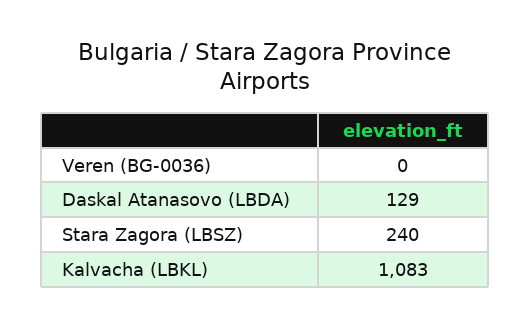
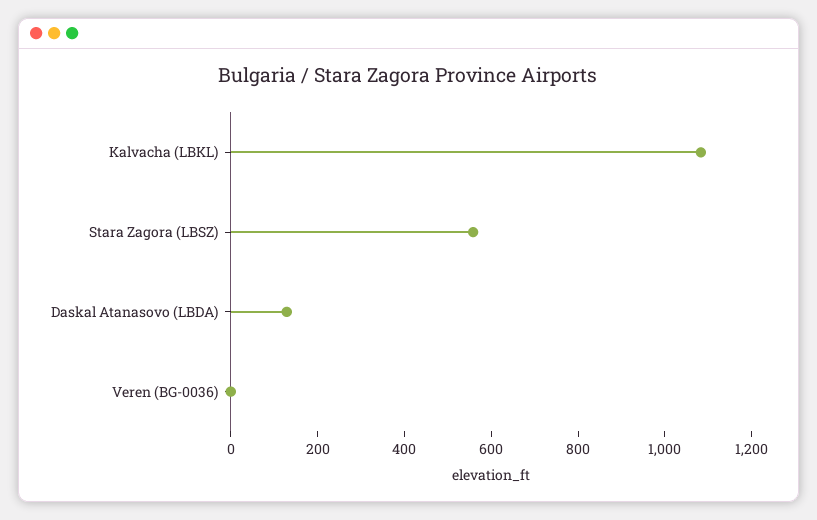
Stara Zagora (LBSZ): 240 -> 550

